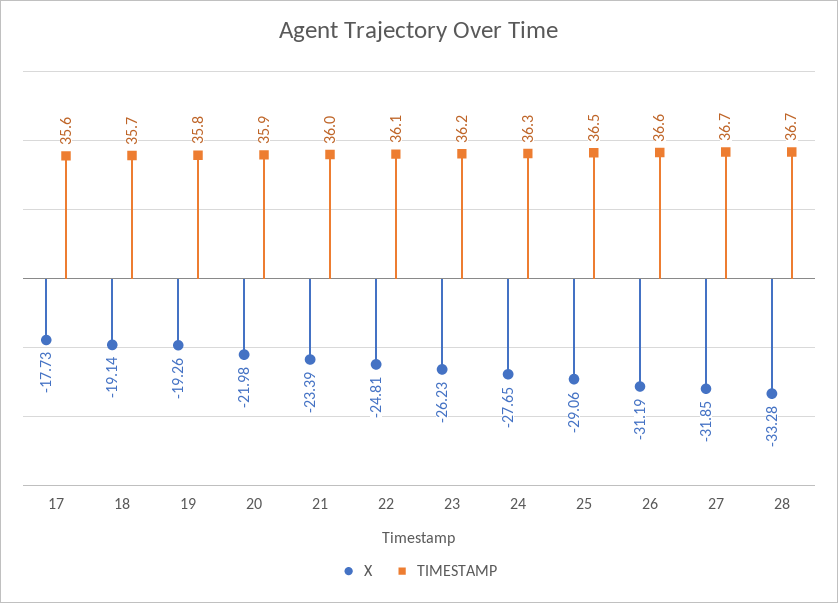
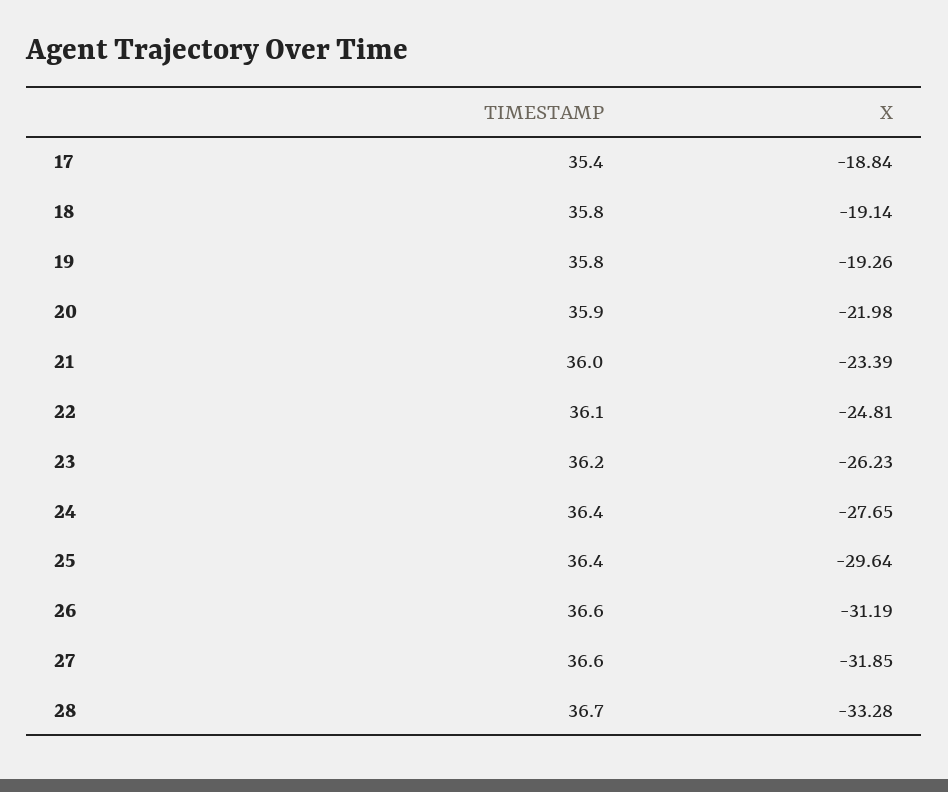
X, 17: -17.73 -> -18.84
TIMESTAMP, 17: 35.6 -> 35.4
TIMESTAMP, 18: 35.7 -> 35.8
TIMESTAMP, 24: 36.3 -> 36.4
X, 25: -29.06 -> -29.64
TIMESTAMP, 25: 36.5 -> 36.4
TIMESTAMP, 27: 36.7 -> 36.6

